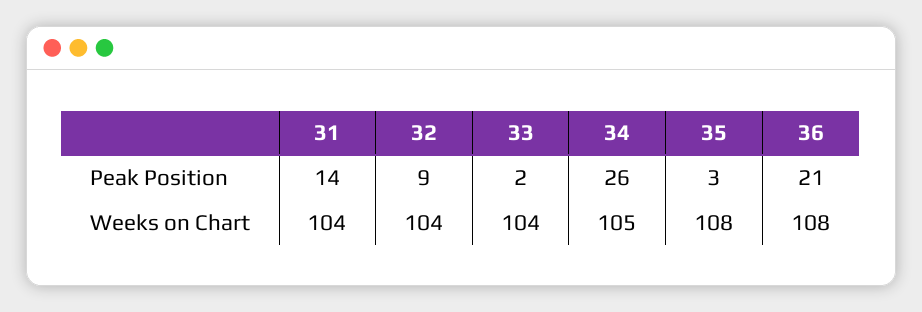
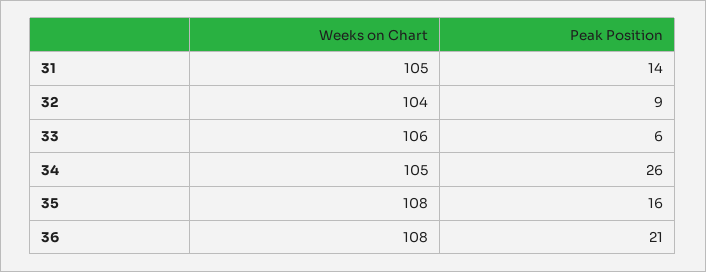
33, Peak Position: 2 -> 6
35, Peak Position: 3 -> 16
31, Weeks on Chart: 104 -> 105
33, Weeks on Chart: 104 -> 106

